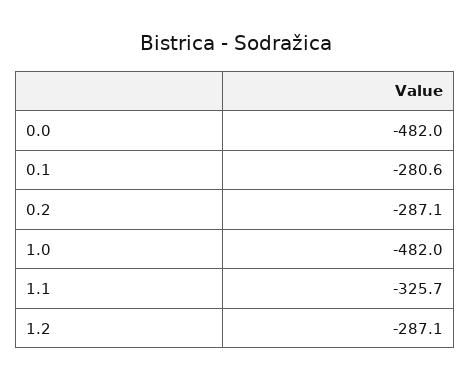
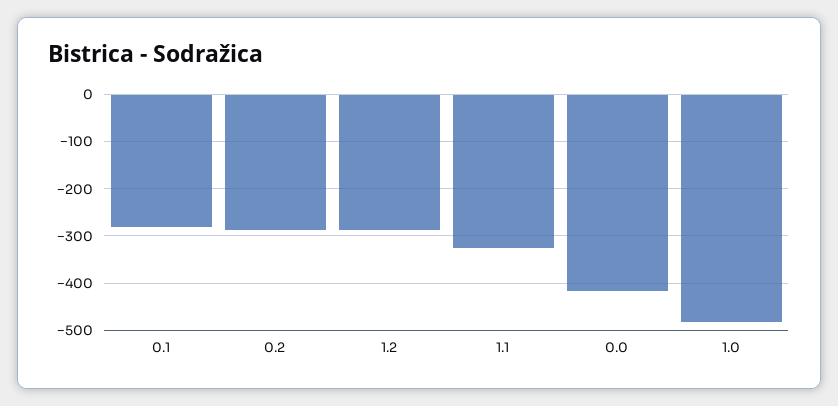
0.0: -482 -> -420

